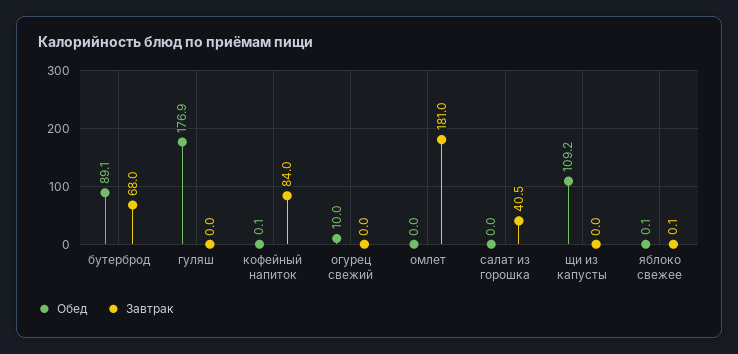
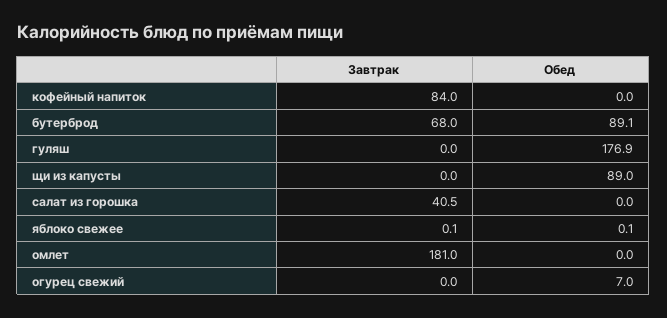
Обед, кофейный напиток: 0.1 -> 0
Обед, огурец свежий: 10 -> 7
Обед, щи из капусты: 109.2 -> 89

